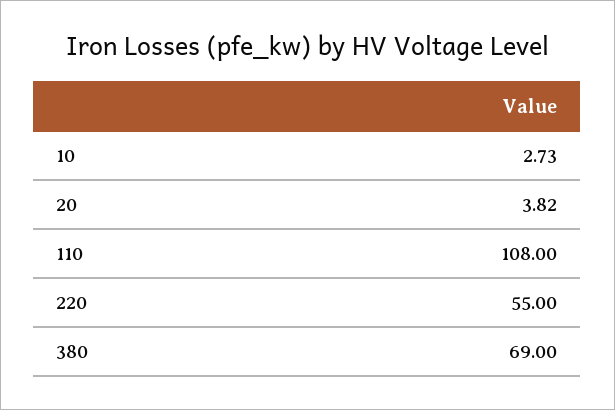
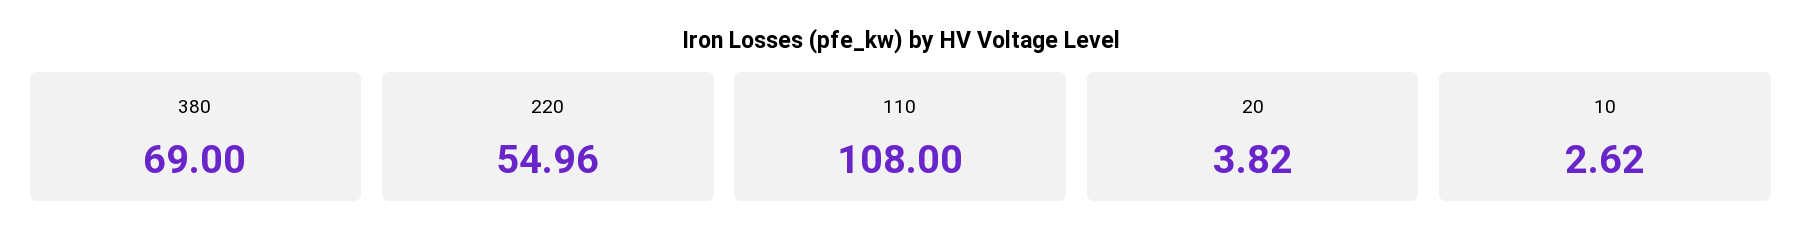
10: 2.73 -> 2.62
220: 55 -> 54.96

